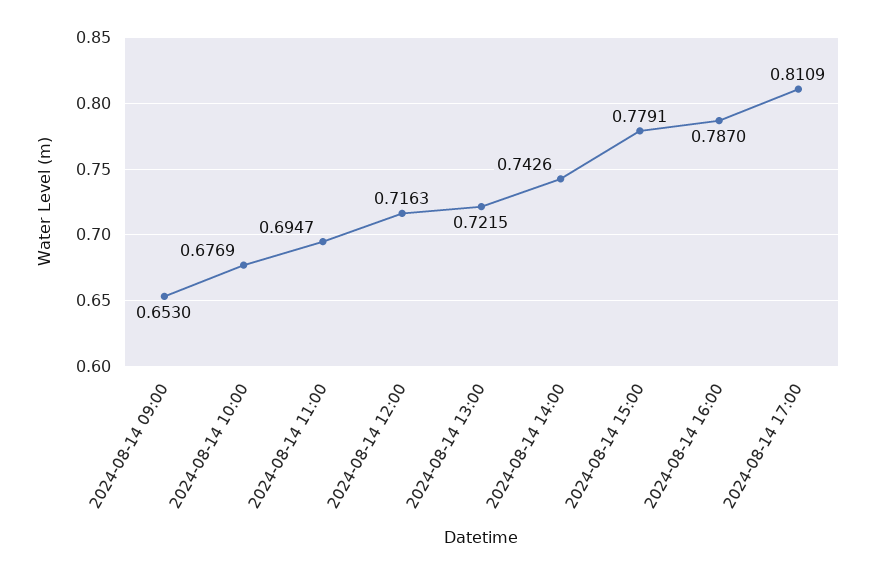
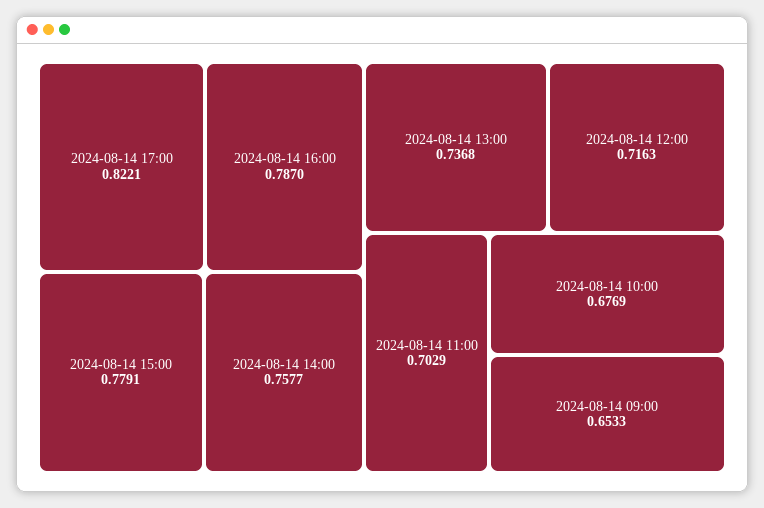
2024-08-14 09:00: 0.653 -> 0.6533
2024-08-14 11:00: 0.6947 -> 0.7029
2024-08-14 13:00: 0.7215 -> 0.7368
2024-08-14 14:00: 0.7426 -> 0.7577
2024-08-14 17:00: 0.8109 -> 0.8221

